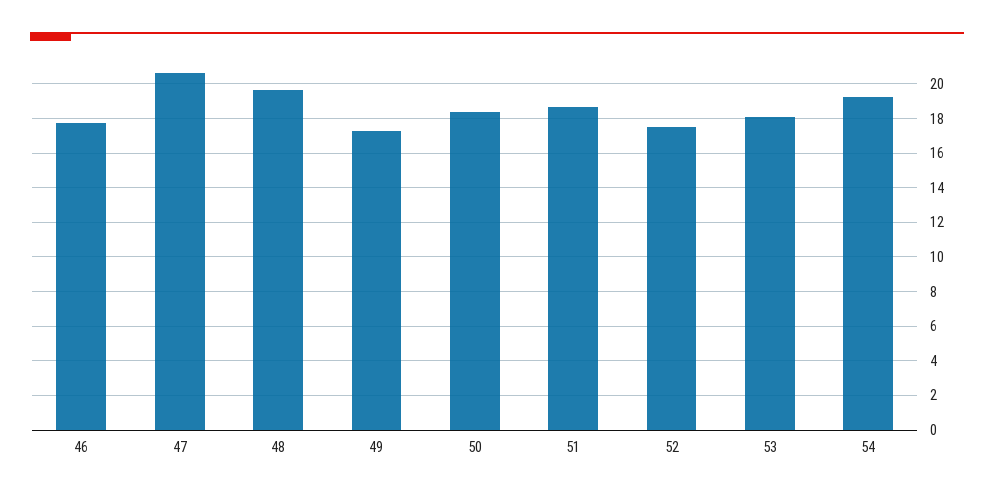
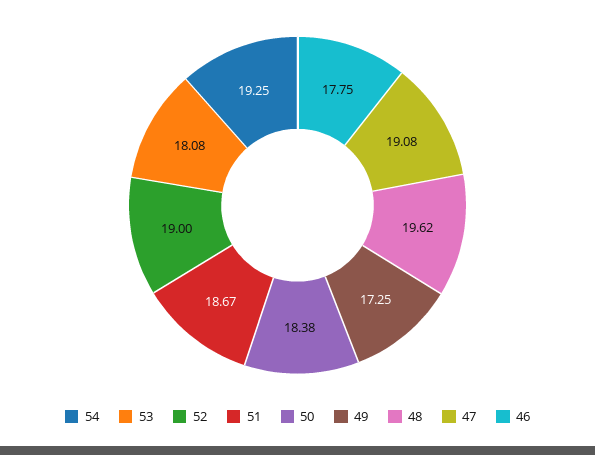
47: 20.5 -> 19.08
52: 17.5 -> 19

